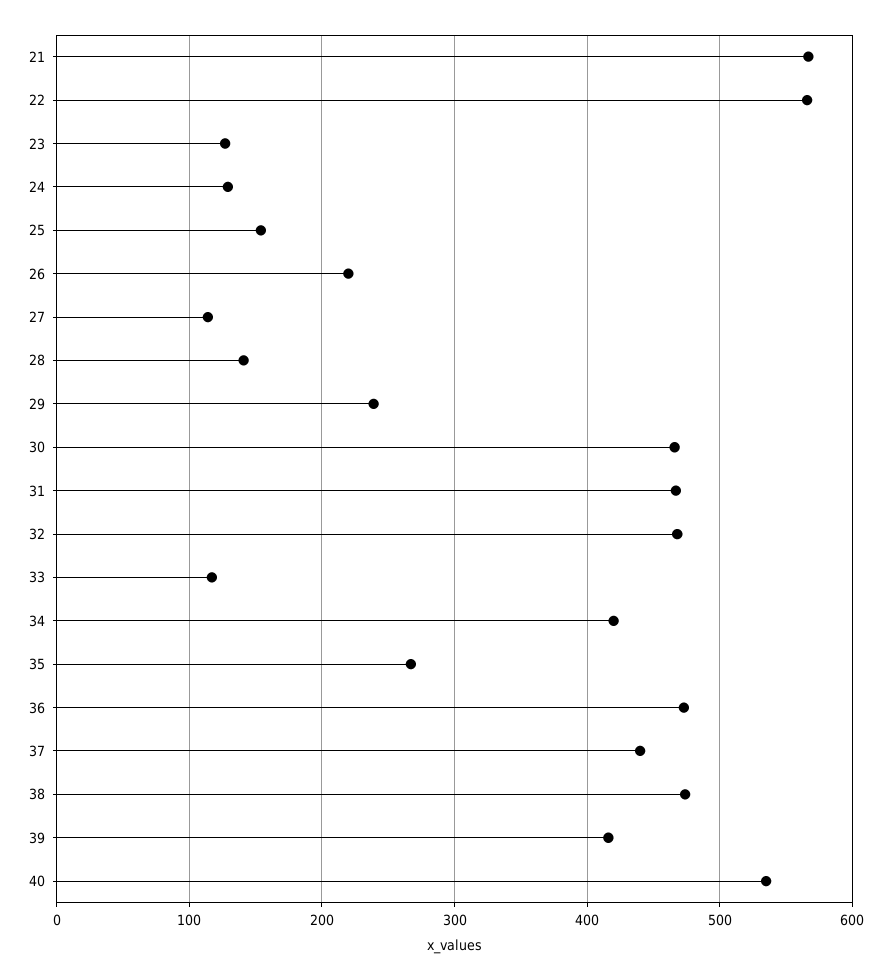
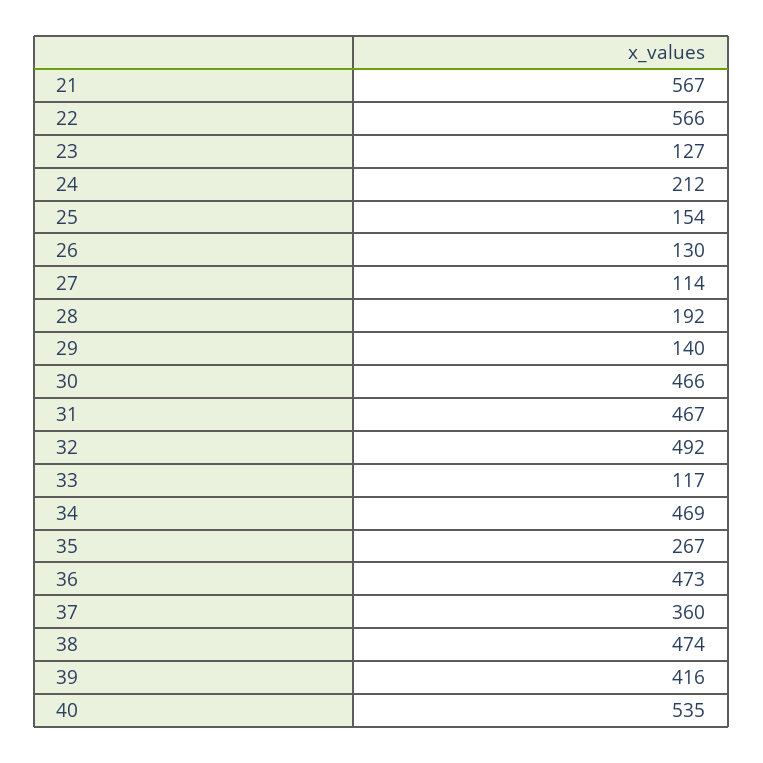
24: 130 -> 212
26: 220 -> 130
28: 140 -> 192
29: 240 -> 140
32: 470 -> 492
34: 420 -> 469
37: 440 -> 360

